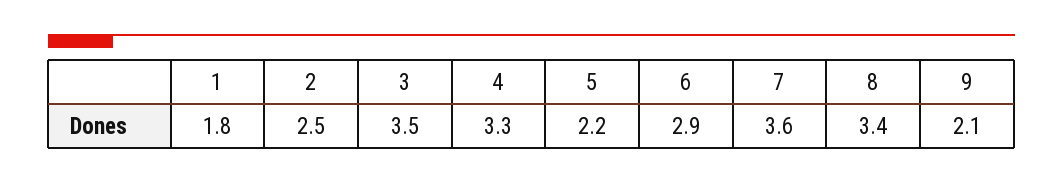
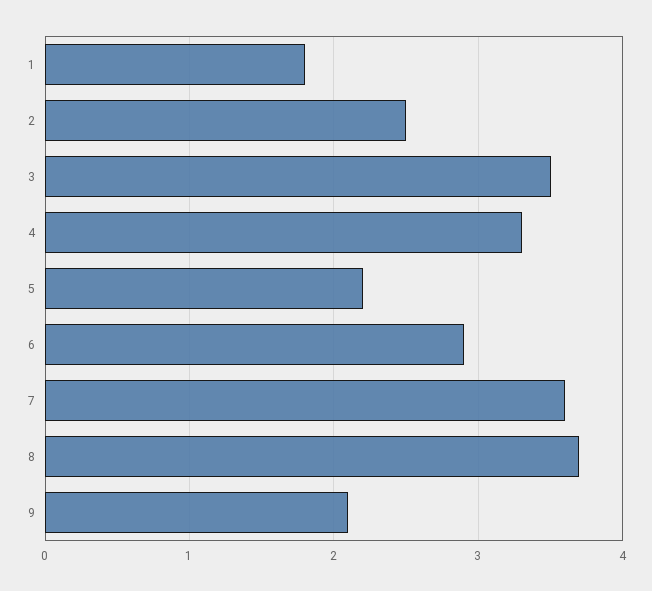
8: 3.4 -> 3.7

